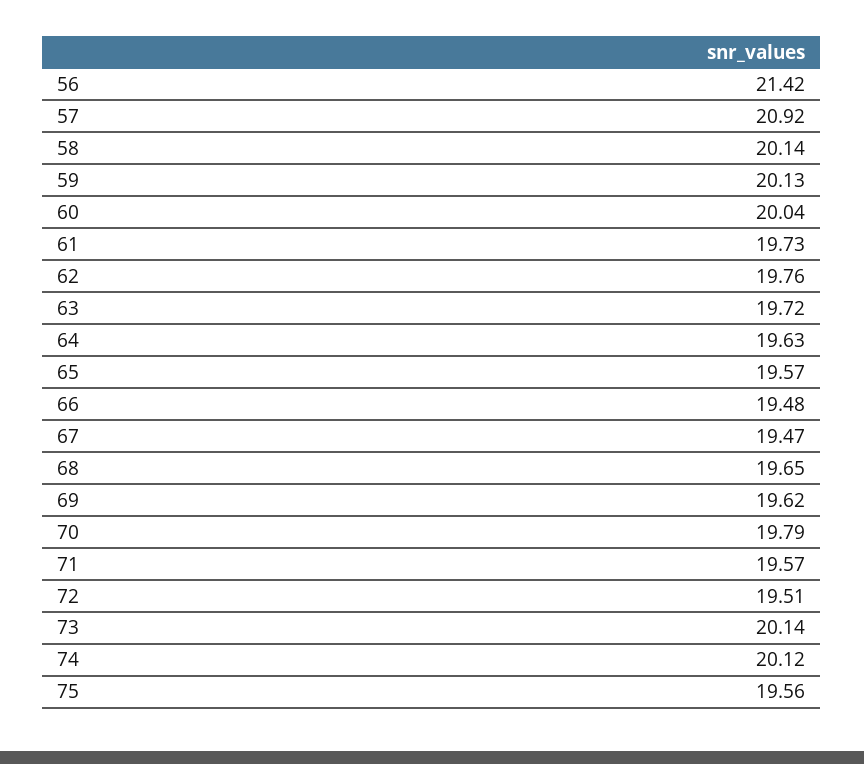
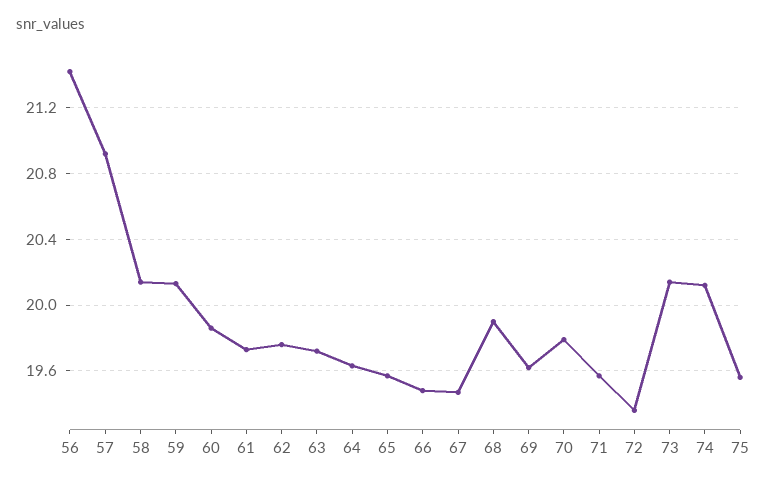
60: 20.04 -> 19.85
68: 19.65 -> 19.9
72: 19.51 -> 19.35

